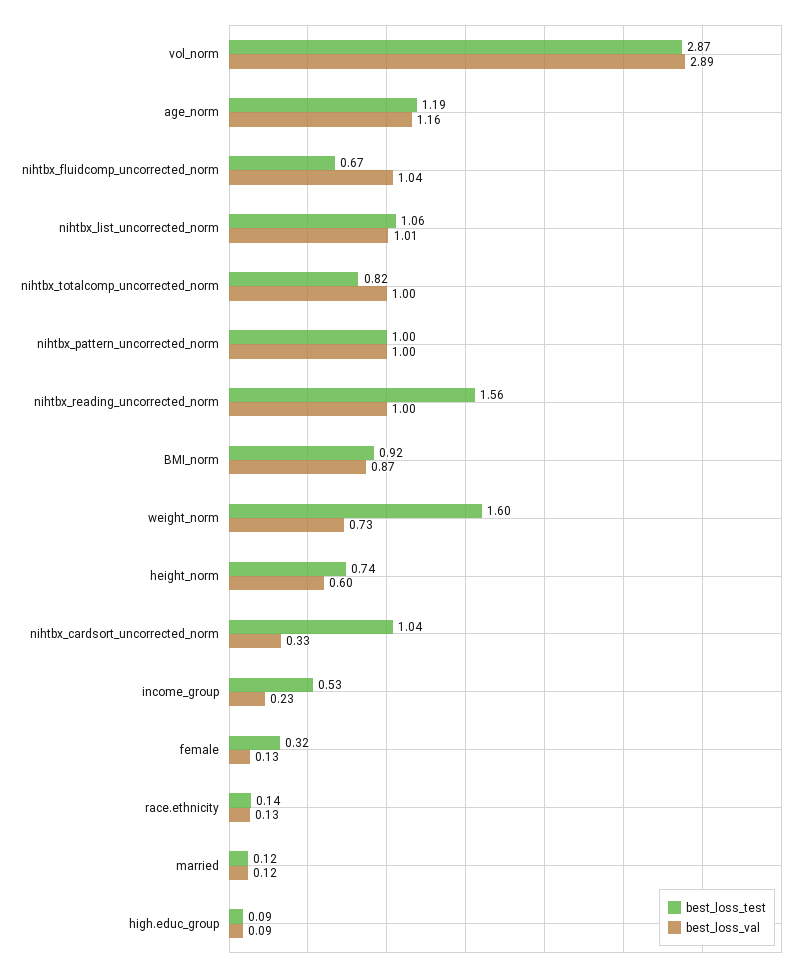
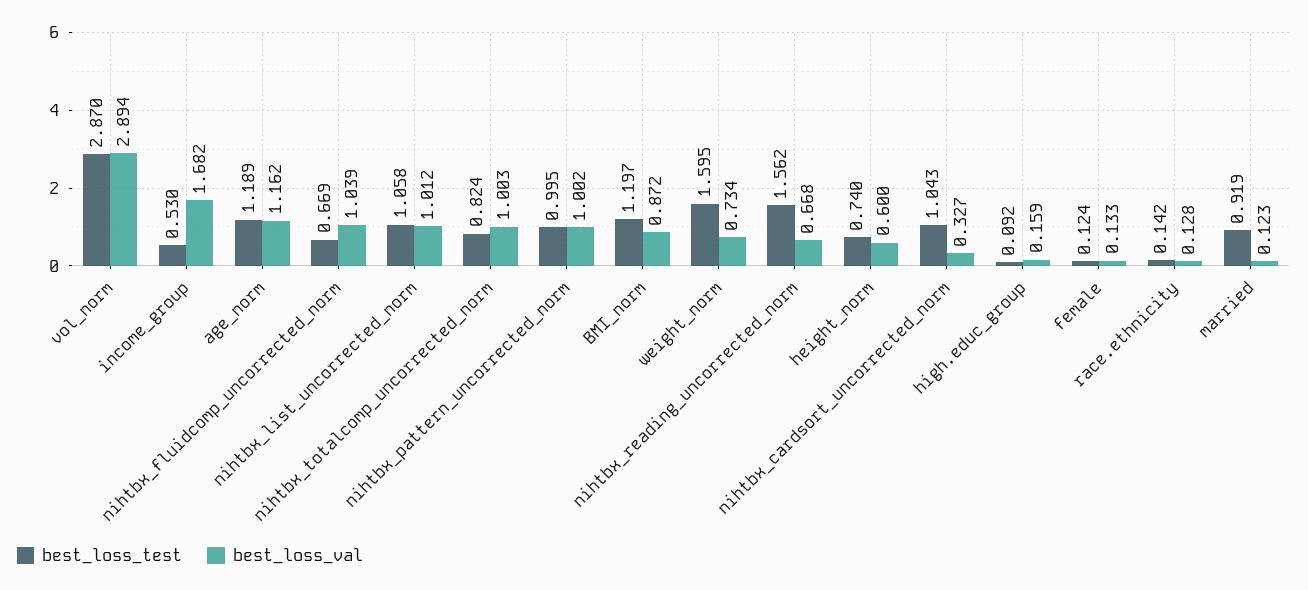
best_loss_val, nihtbx_reading_uncorrected_norm: 1 -> 0.668
best_loss_test, BMI_norm: 0.92 -> 1.197
best_loss_val, income_group: 0.23 -> 1.682
best_loss_test, female: 0.32 -> 0.124
best_loss_test, married: 0.12 -> 0.919
best_loss_val, high.educ_group: 0.09 -> 0.159

